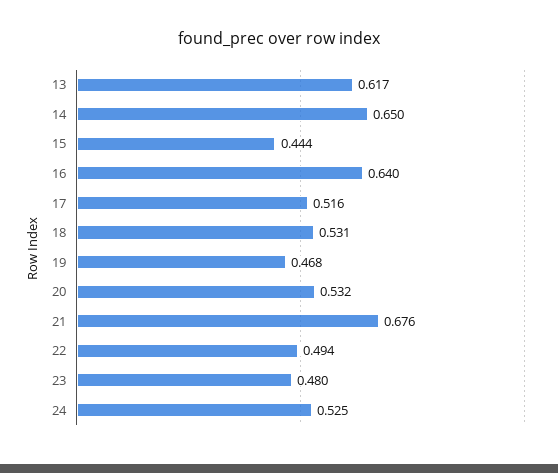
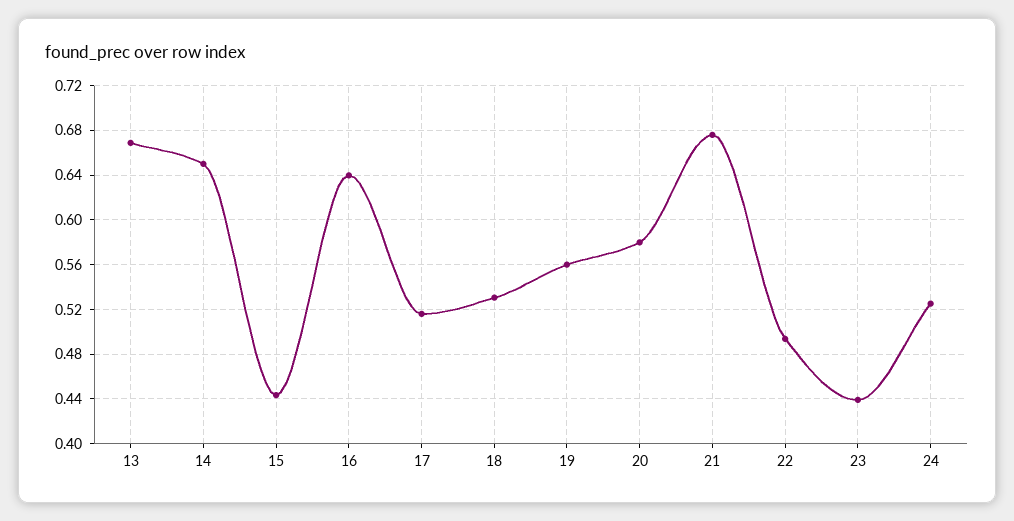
13: 0.617 -> 0.67
19: 0.468 -> 0.56
20: 0.532 -> 0.58
23: 0.48 -> 0.44

